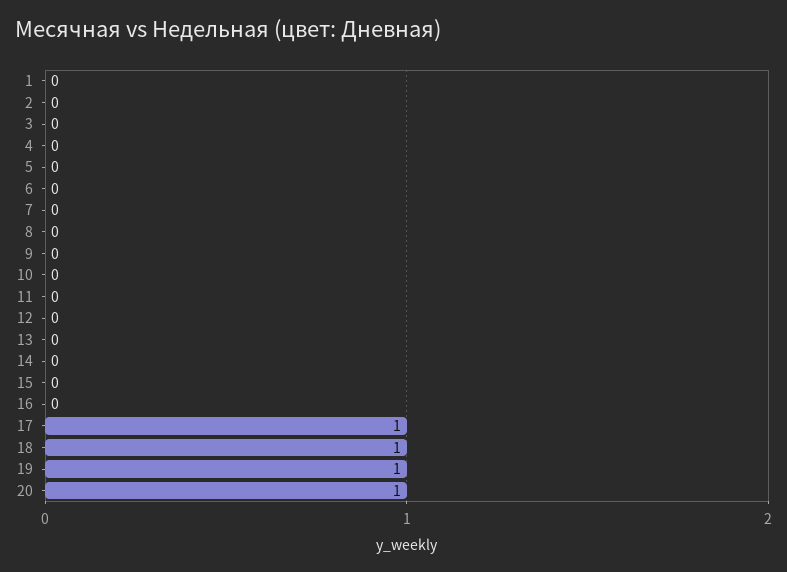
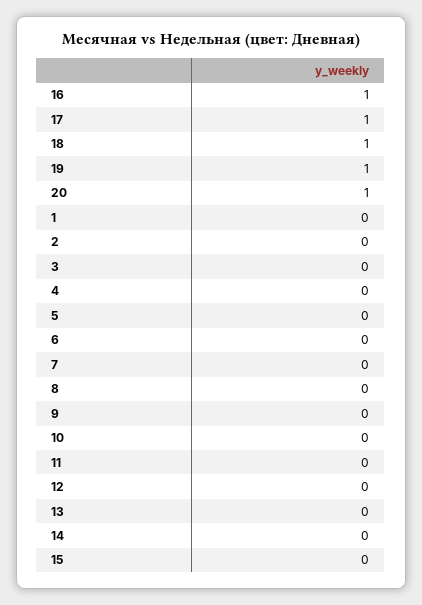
16: 0 -> 1

